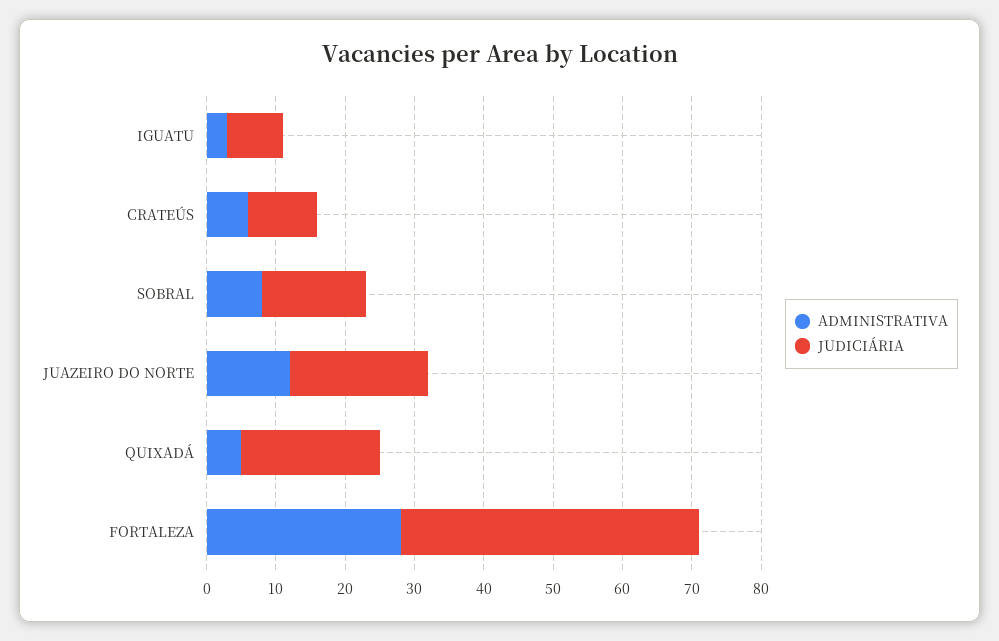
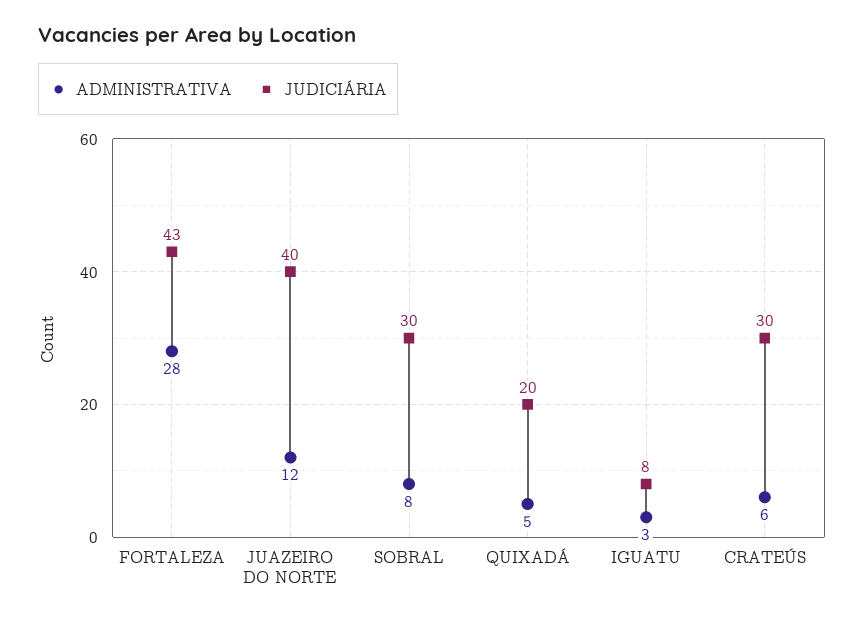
JUDICIÁRIA, CRATEÚS: 10 -> 30
JUDICIÁRIA, SOBRAL: 15 -> 30
JUDICIÁRIA, JUAZEIRO DO NORTE: 20 -> 40

